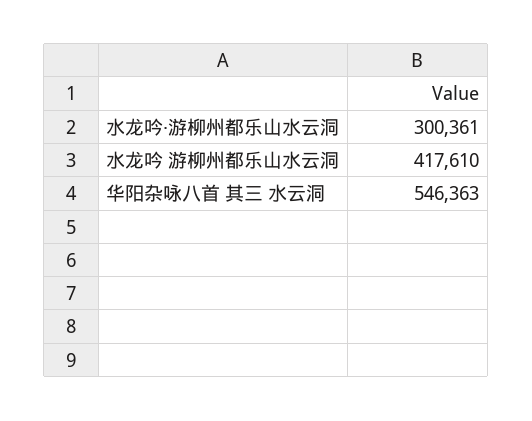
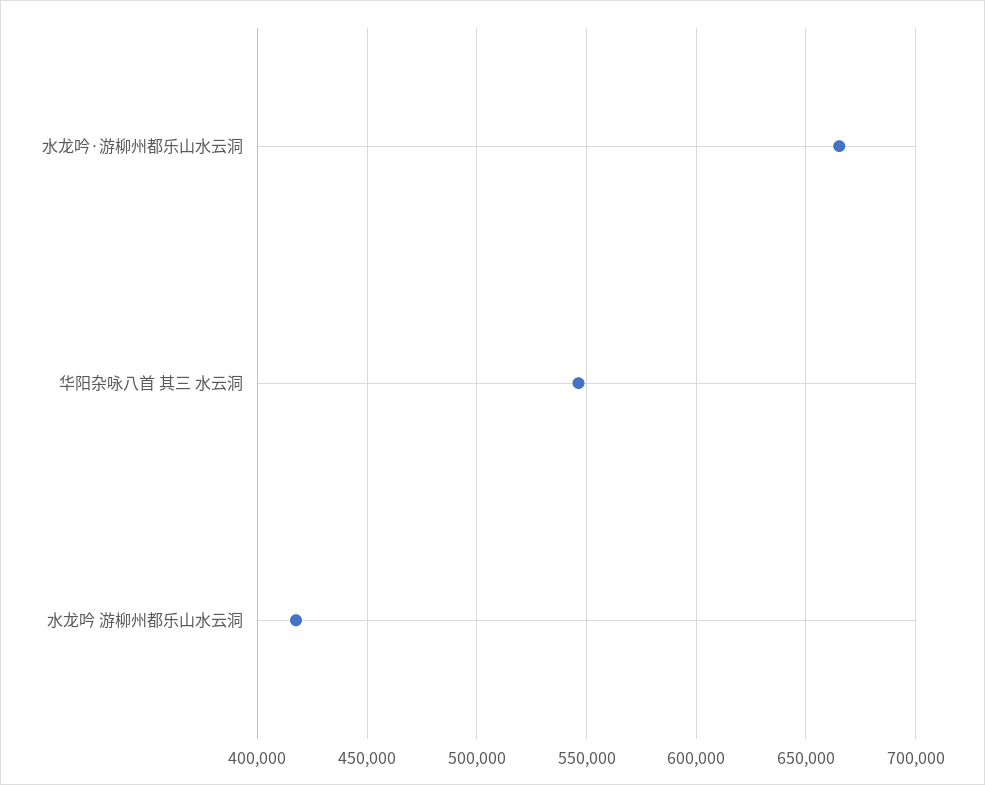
水龙吟·游柳州都乐山水云洞: 300361 -> 665000

